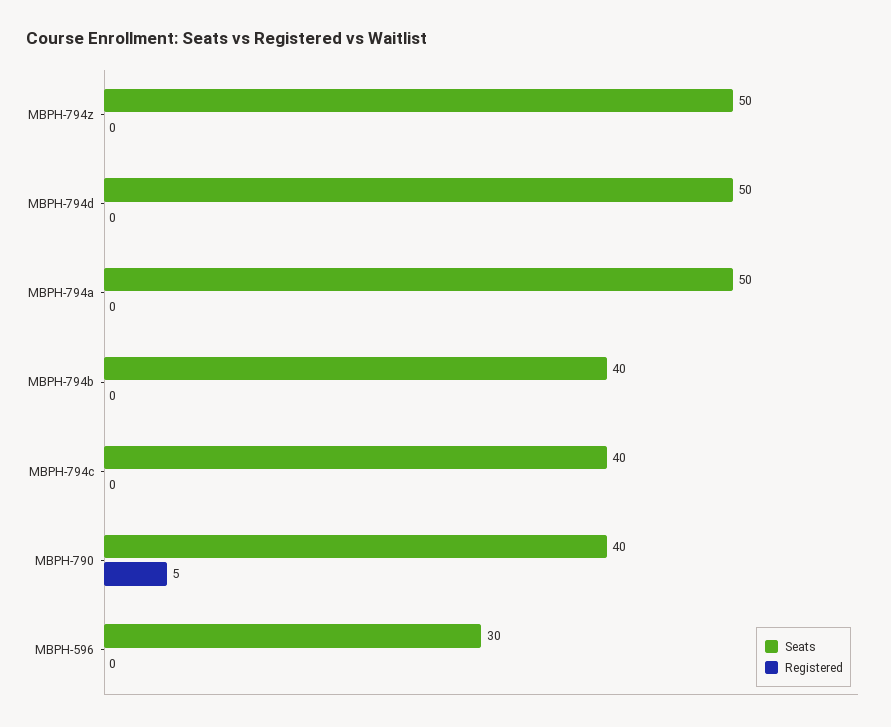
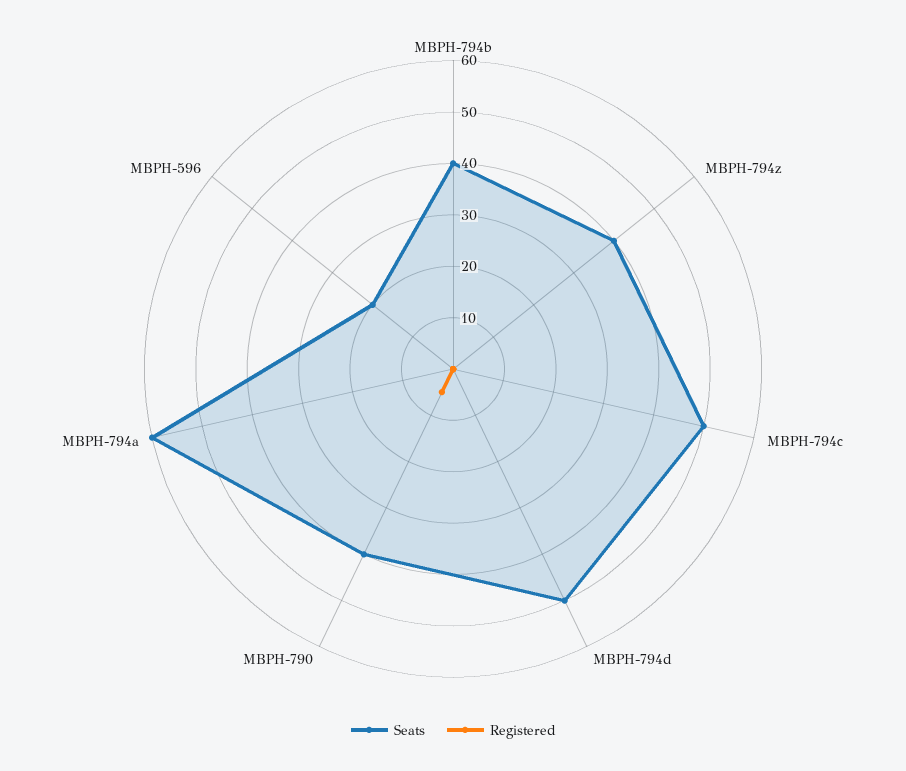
Seats, MBPH-794z: 50 -> 40
Seats, MBPH-794a: 50 -> 60
Seats, MBPH-794c: 40 -> 50
Seats, MBPH-596: 30 -> 20

